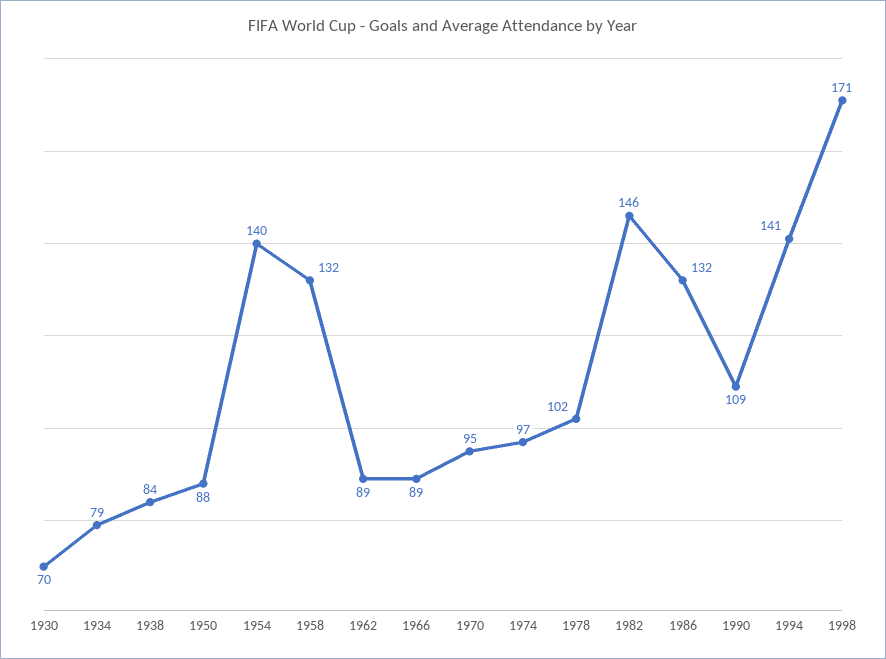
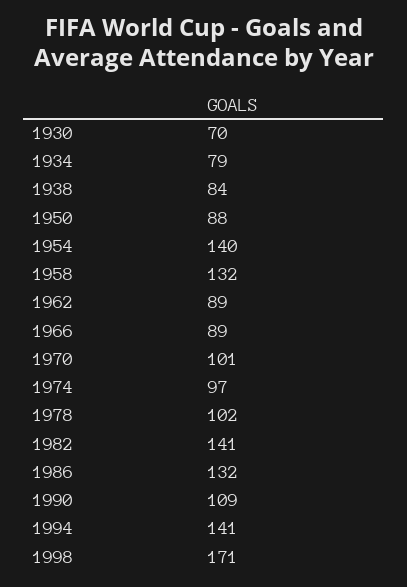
1970: 95 -> 101
1982: 146 -> 141

